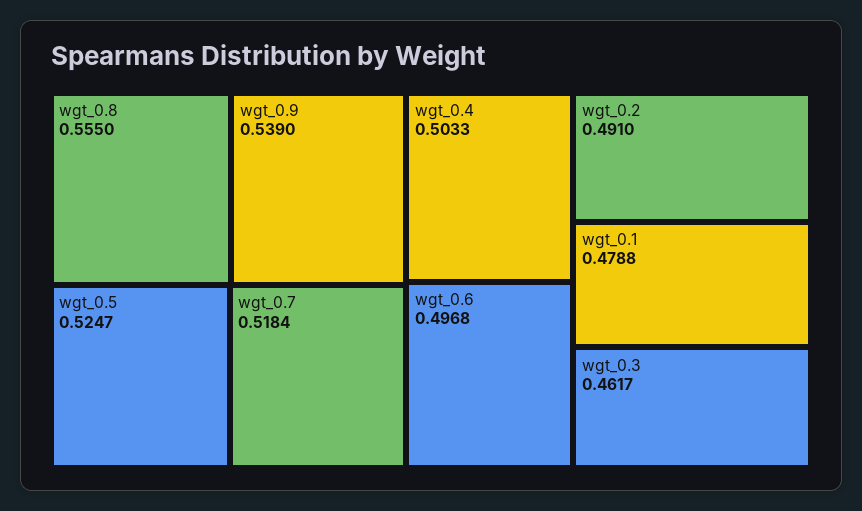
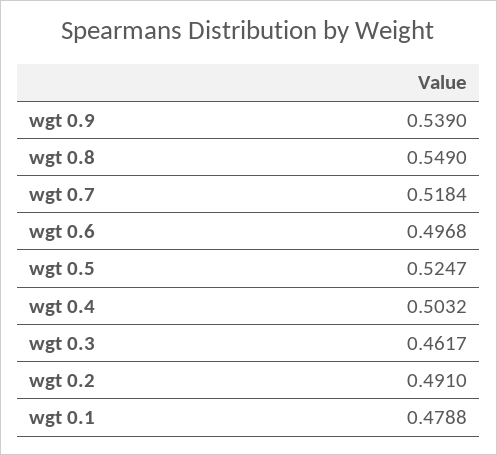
wgt_0.8: 0.555 -> 0.549
wgt_0.4: 0.5033 -> 0.5032

